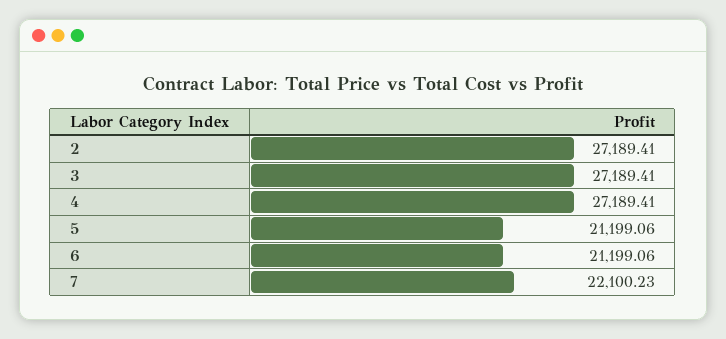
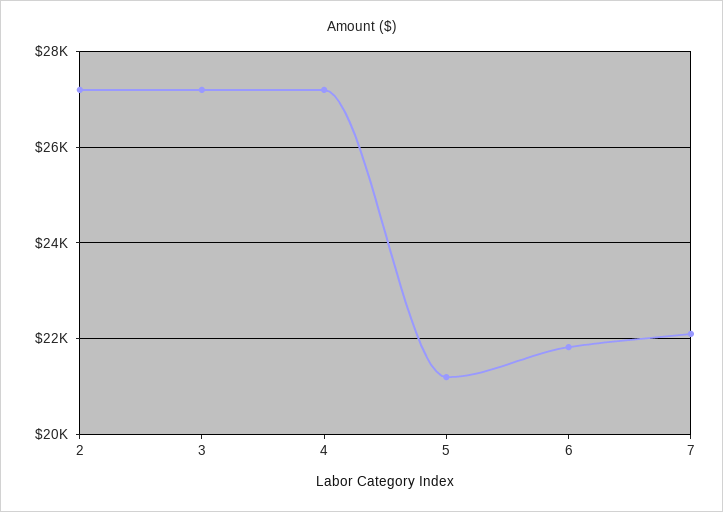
6: 21199.06 -> 21800

